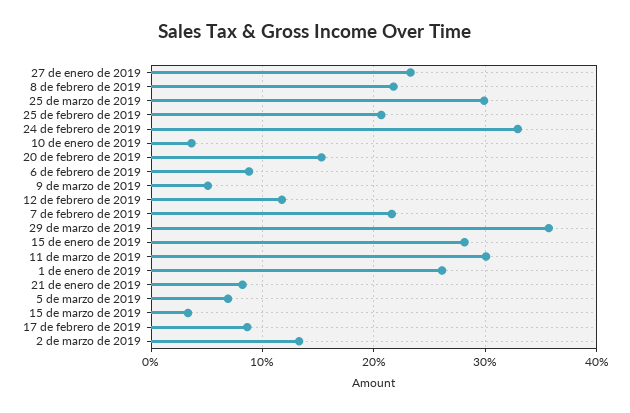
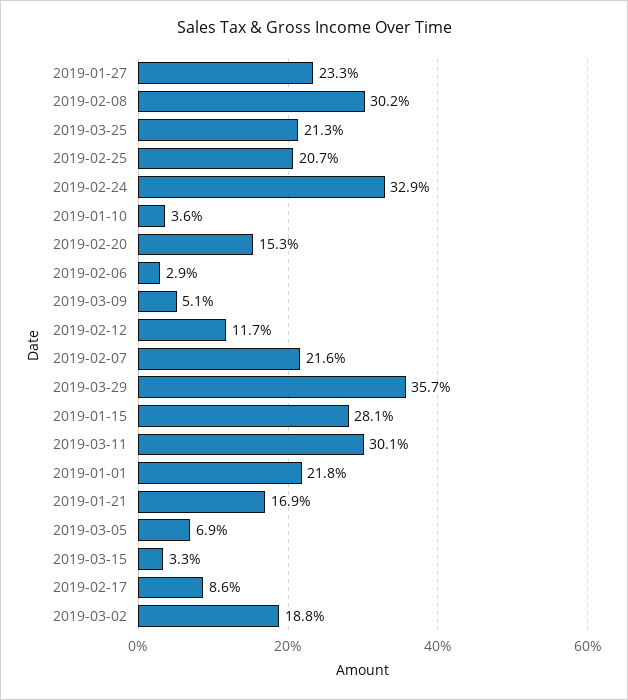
8 de febrero de 2019: 22 -> 30.2
25 de marzo de 2019: 30 -> 21.3
6 de febrero de 2019: 9 -> 2.9
1 de enero de 2019: 26 -> 21.8
21 de enero de 2019: 8 -> 16.9
2 de marzo de 2019: 13 -> 18.8

